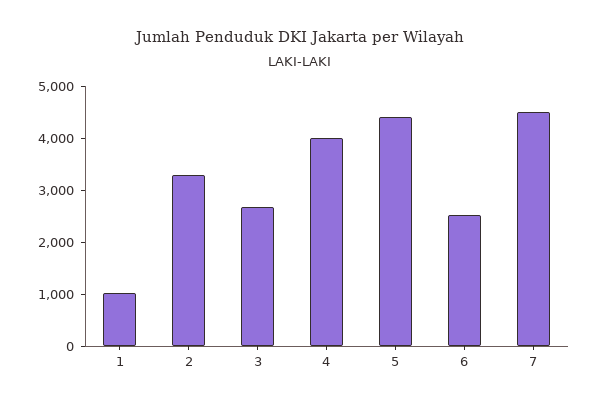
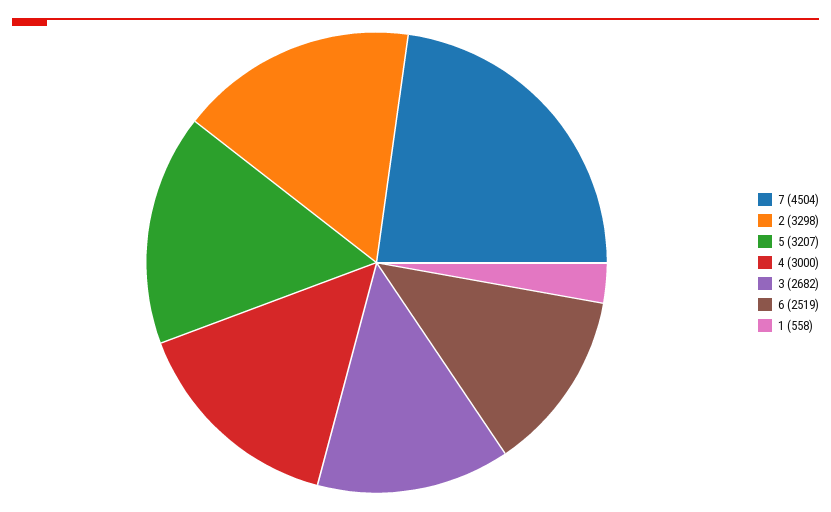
1: 1000 -> 558
4: 4000 -> 3000
5: 4400 -> 3207

